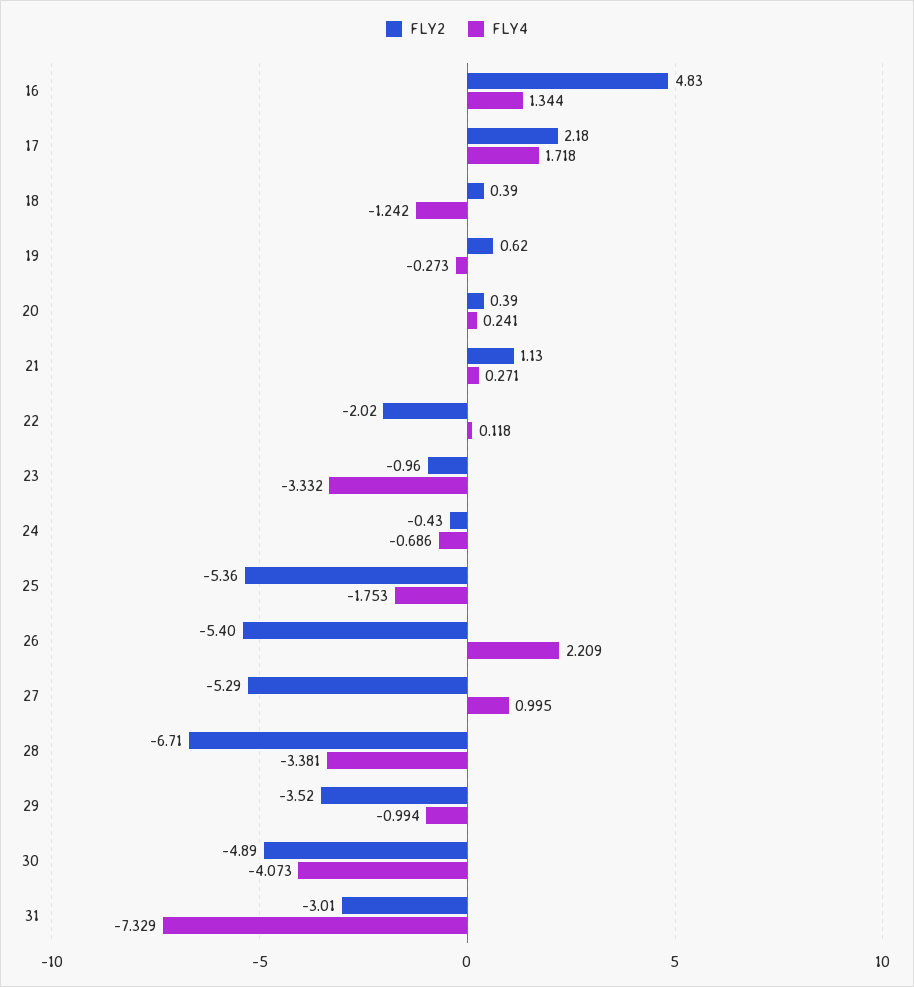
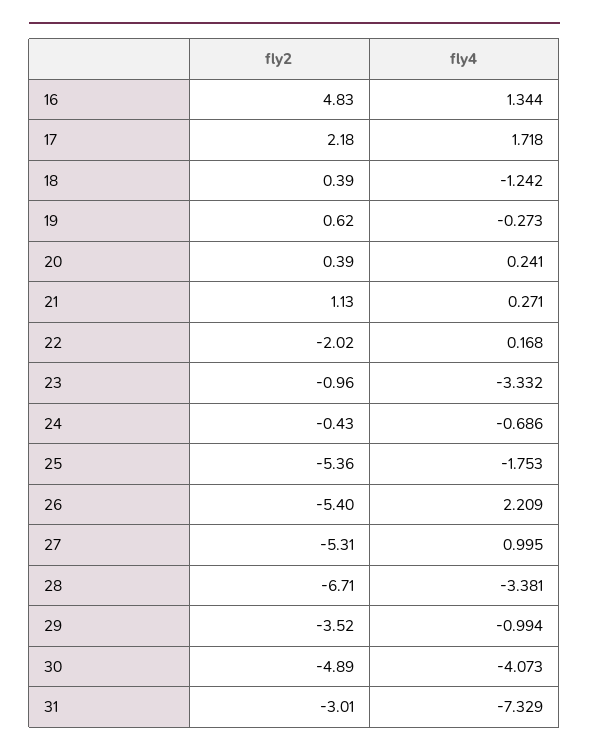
FLY4, 22: 0.118 -> 0.168
FLY2, 27: -5.29 -> -5.31

